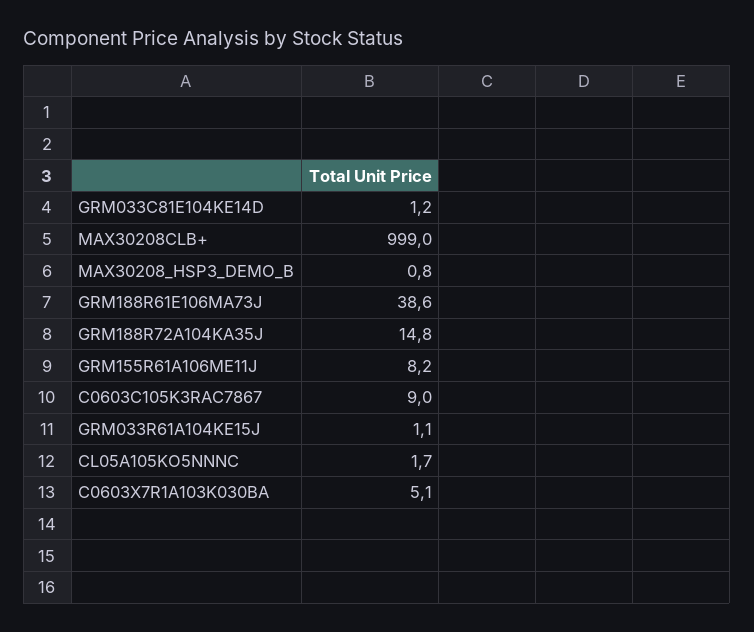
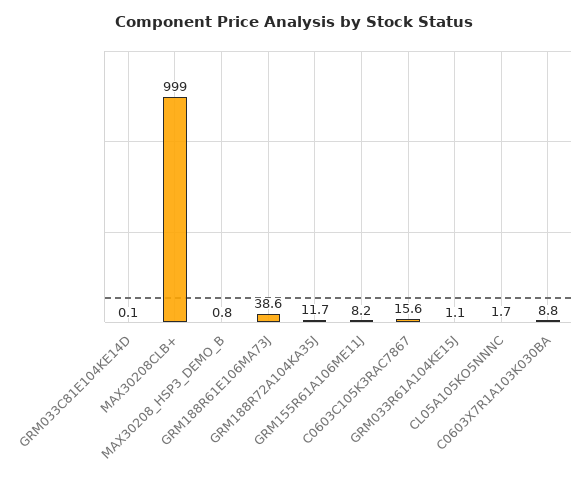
GRM033C81E104KE14D: 1.2 -> 0.1
GRM188R72A104KA35J: 14.8 -> 11.7
C0603C105K3RAC7867: 9 -> 15.6
C0603X7R1A103K030BA: 5.1 -> 8.8

